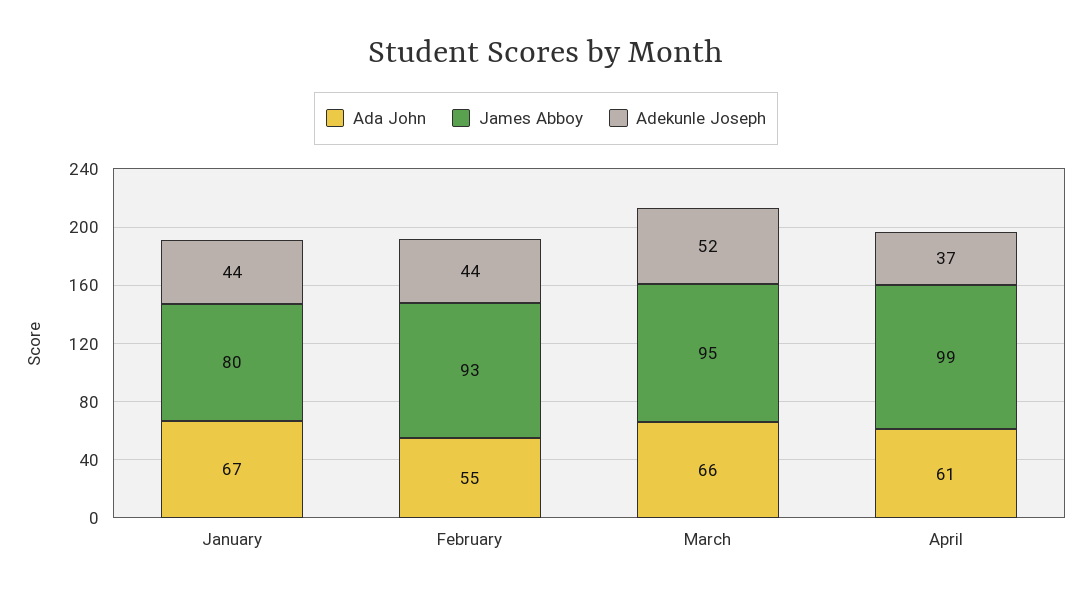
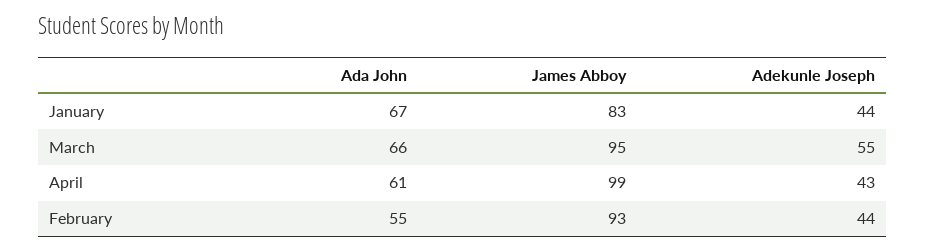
James Abboy, January: 80 -> 83
Adekunle Joseph, March: 52 -> 55
Adekunle Joseph, April: 37 -> 43

